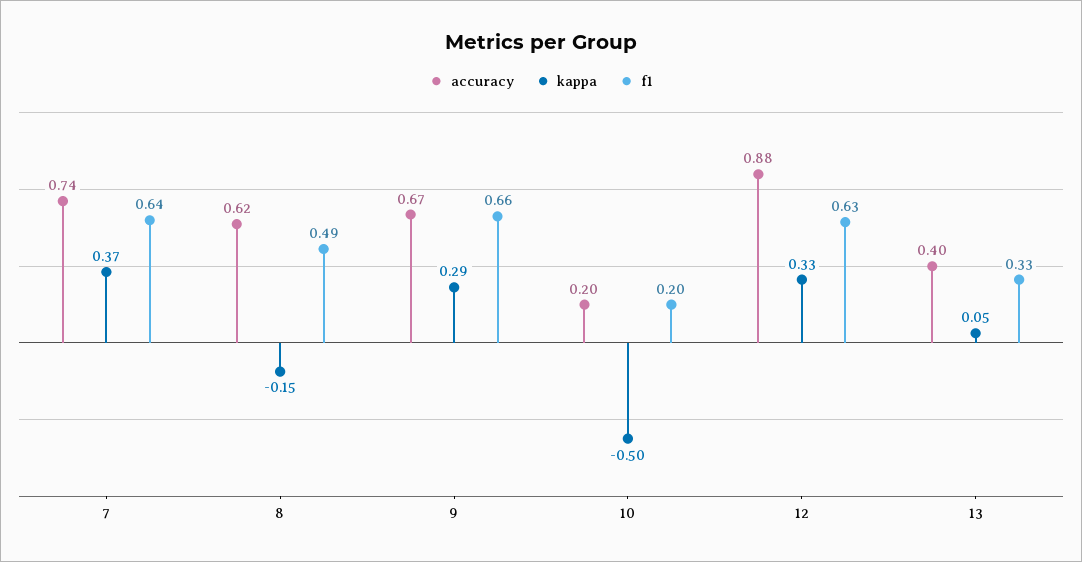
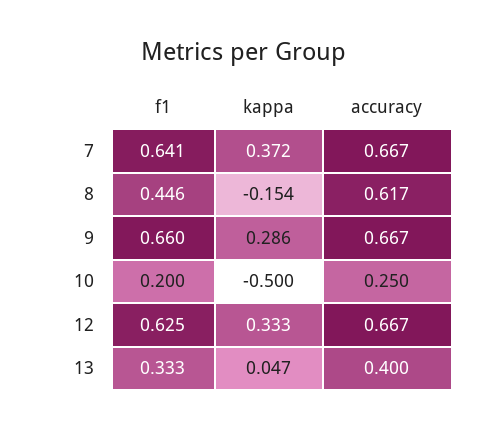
accuracy, 7: 0.74 -> 0.667
f1, 8: 0.49 -> 0.446
accuracy, 10: 0.2 -> 0.25
accuracy, 12: 0.88 -> 0.667

